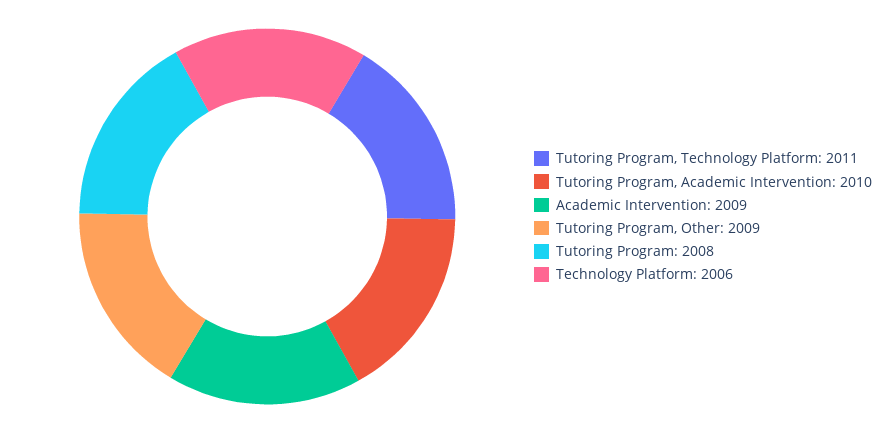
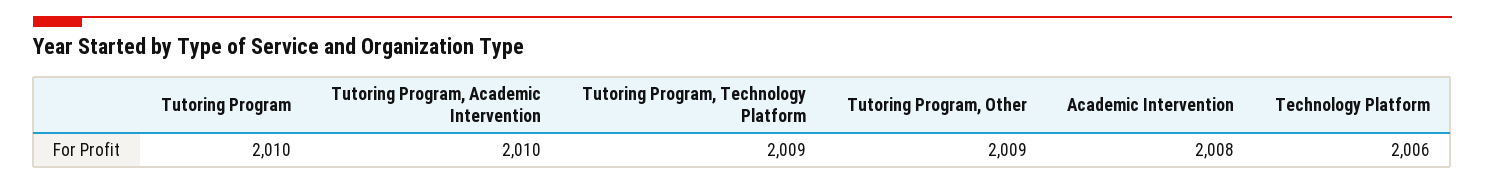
Tutoring Program, Technology Platform: 2011 -> 2009
Academic Intervention: 2009 -> 2008
Tutoring Program: 2008 -> 2010

